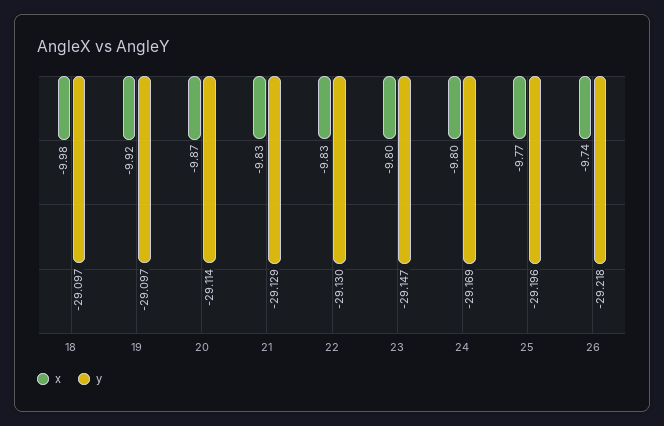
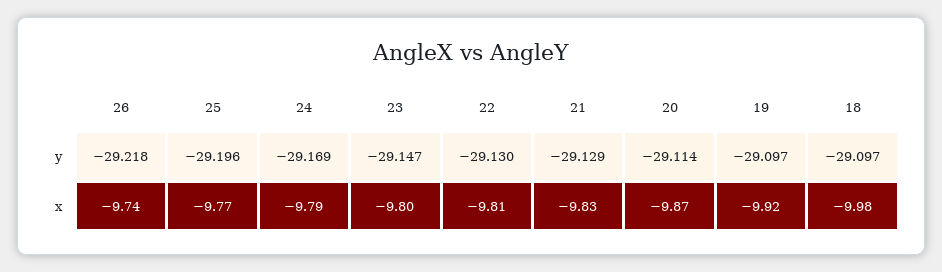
x, 22: -9.83 -> -9.81
x, 24: -9.8 -> -9.79

